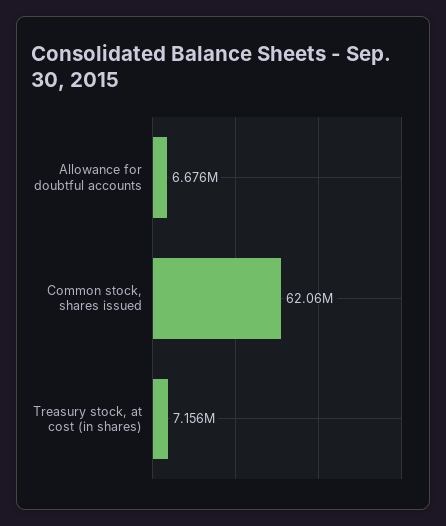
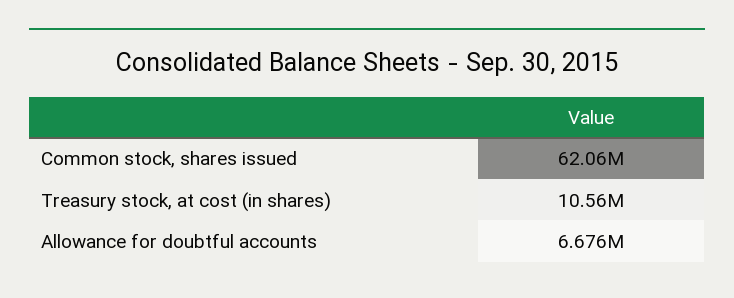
Treasury stock, at cost (in shares): 7156000 -> 10560000

